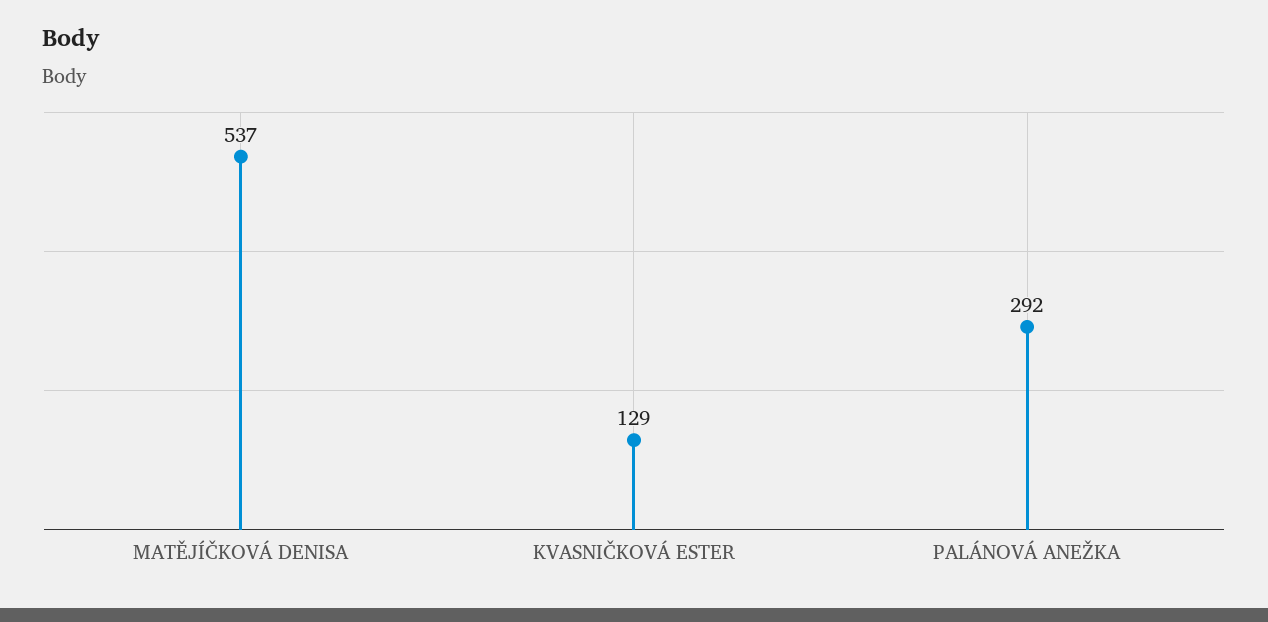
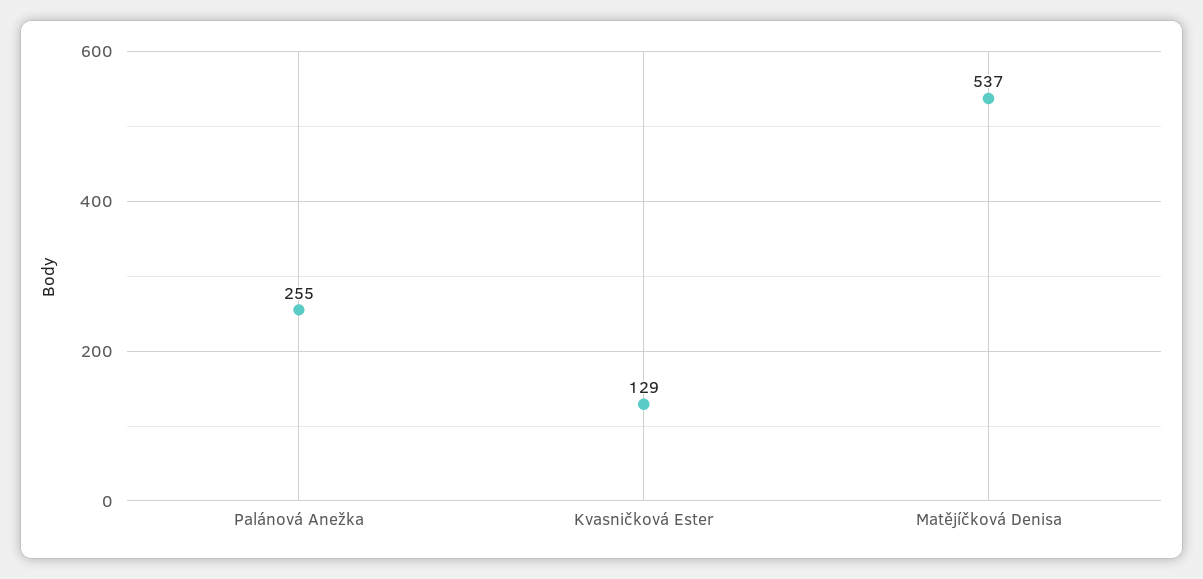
PALÁNOVÁ ANEŽKA: 292 -> 255

